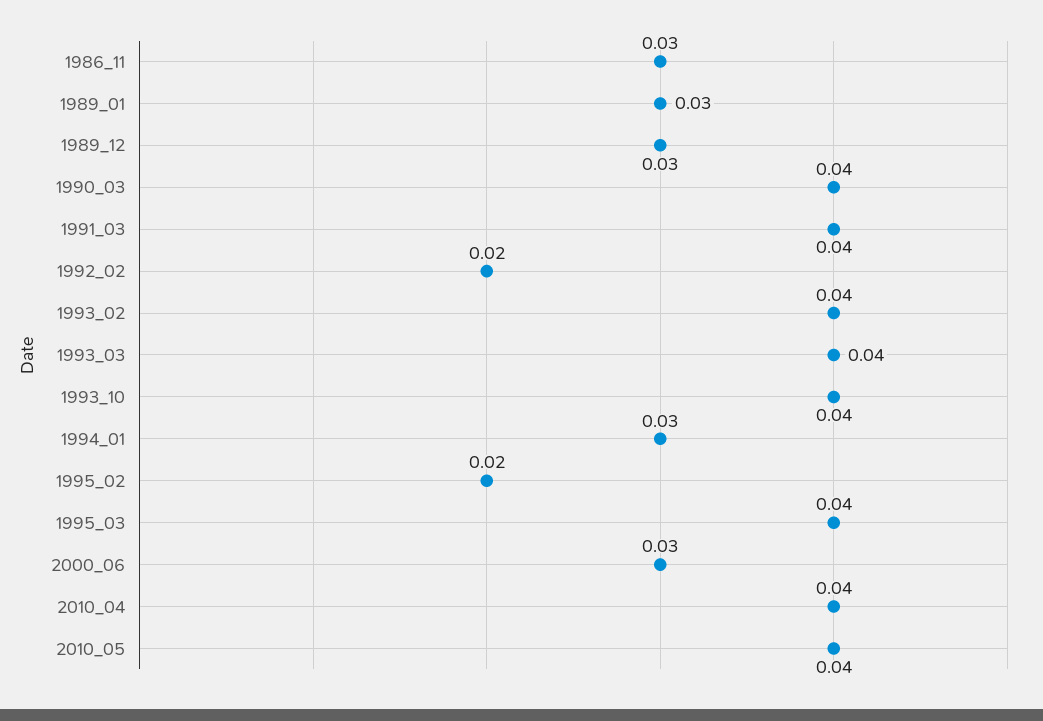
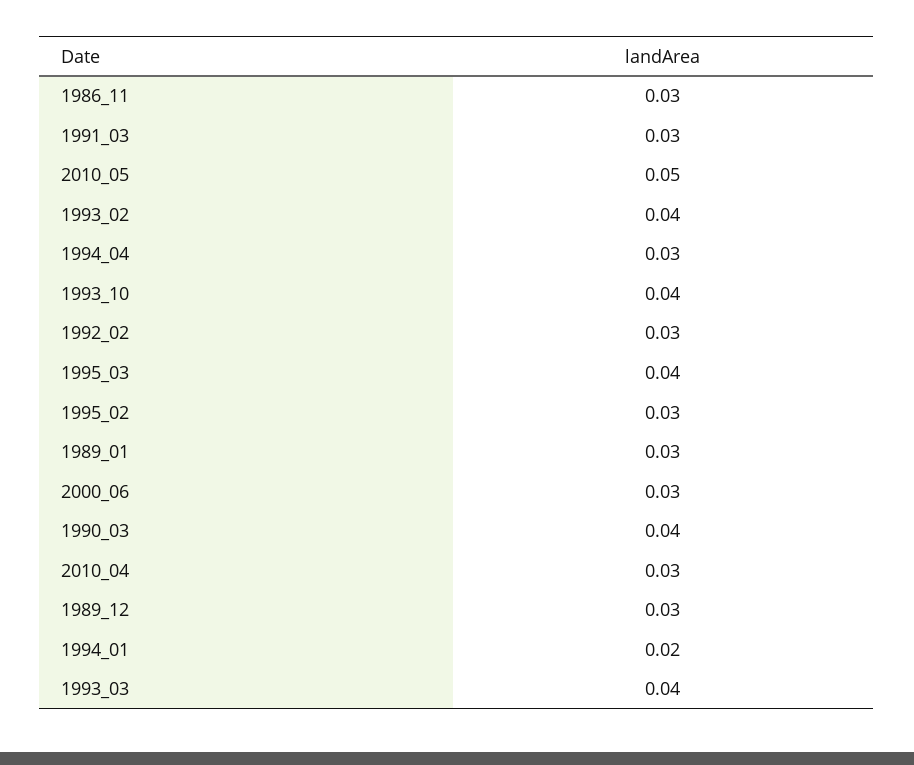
1991_03: 0.04 -> 0.03
1992_02: 0.02 -> 0.03
1994_01: 0.03 -> 0.02
1995_02: 0.02 -> 0.03
2010_04: 0.04 -> 0.03
2010_05: 0.04 -> 0.05
1994_04: none -> 0.03

